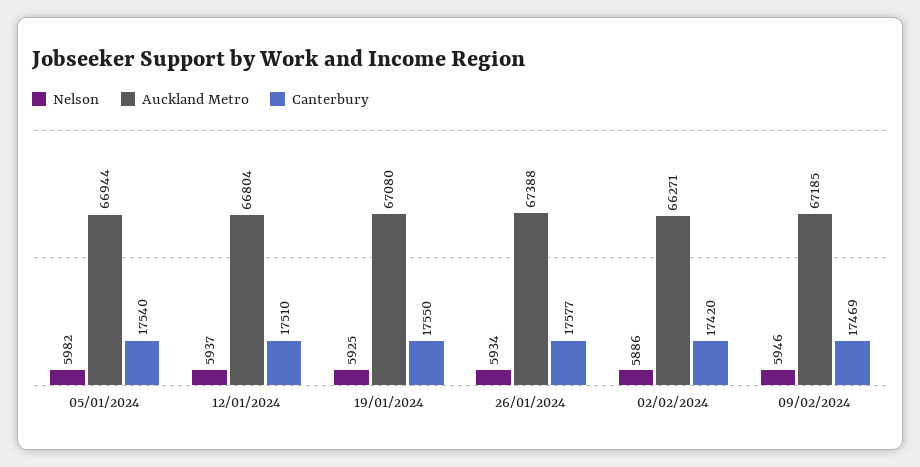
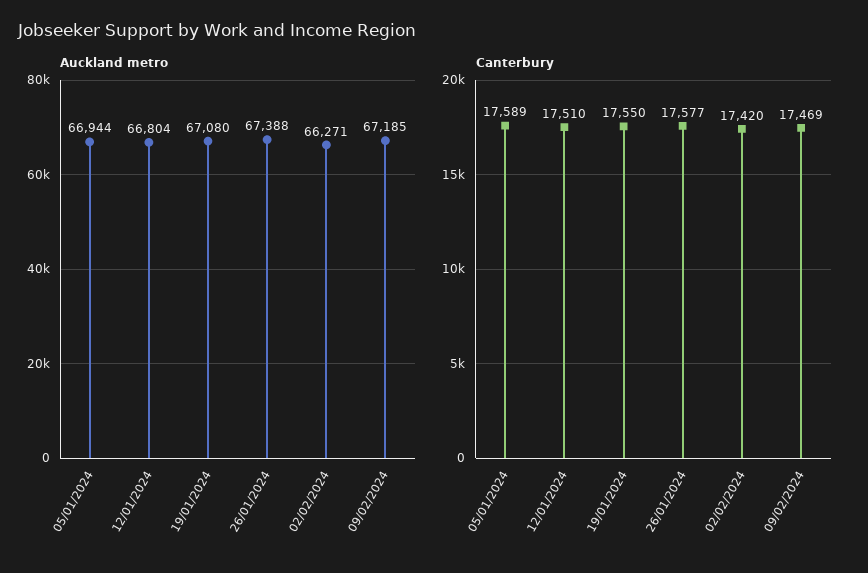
Nelson, 05/01/2024: 5982 -> none
Canterbury, 05/01/2024: 17540 -> 17589
Nelson, 12/01/2024: 5937 -> none
Nelson, 19/01/2024: 5925 -> none
Nelson, 26/01/2024: 5934 -> none
Nelson, 02/02/2024: 5886 -> none
Nelson, 09/02/2024: 5946 -> none

